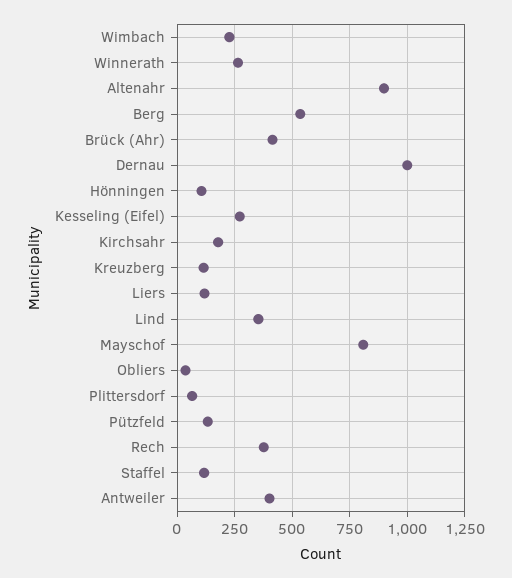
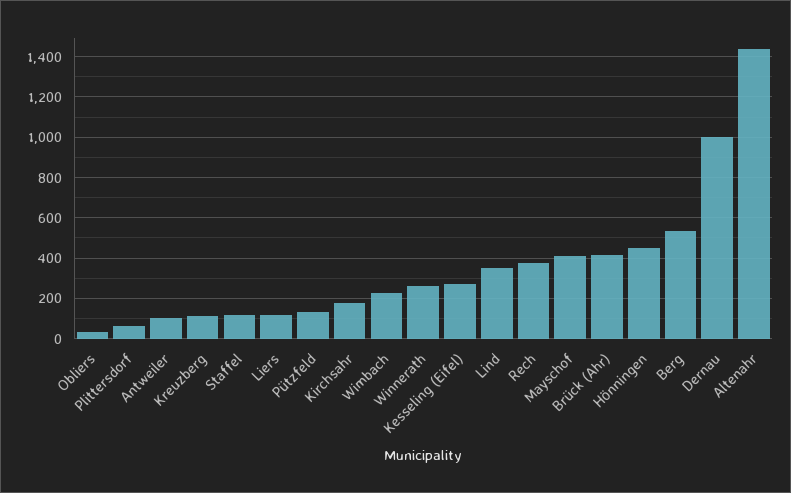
Altenahr: 900 -> 1450
Hönningen: 100 -> 450
Mayschof: 800 -> 400
Antweiler: 400 -> 100

